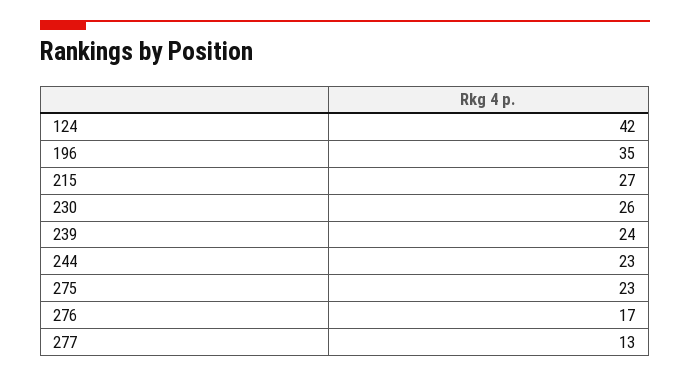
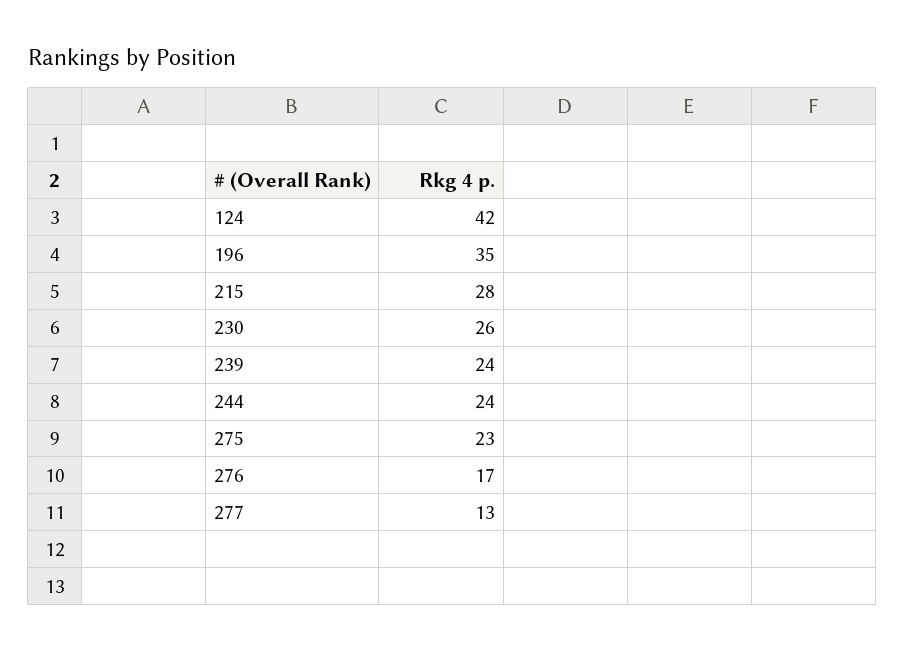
215: 27 -> 28
244: 23 -> 24

